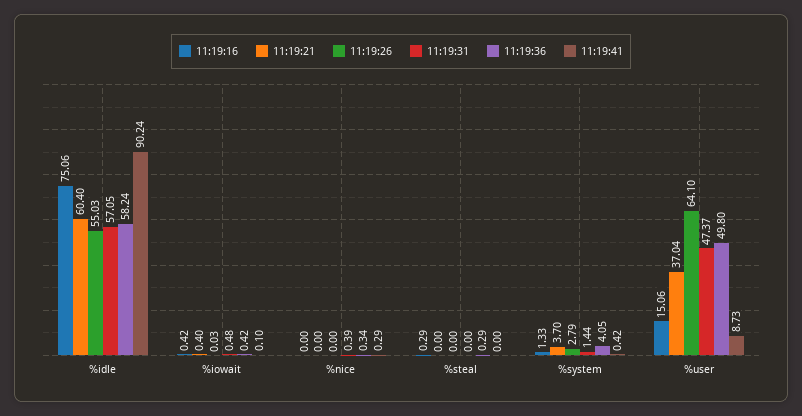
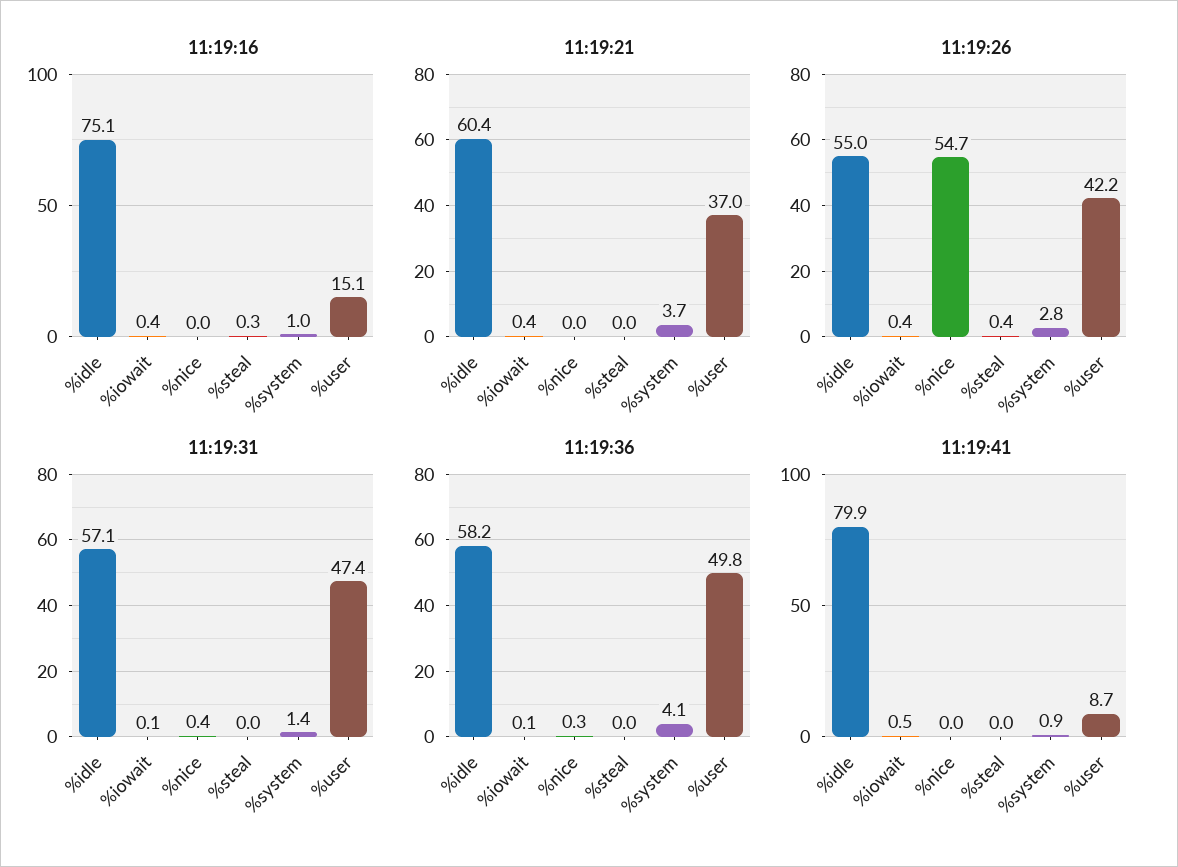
11:19:41, %idle: 90.24 -> 79.9
11:19:26, %iowait: 0.03 -> 0.4
11:19:31, %iowait: 0.48 -> 0.1
11:19:36, %iowait: 0.42 -> 0.1
11:19:41, %iowait: 0.1 -> 0.5
11:19:26, %nice: 0 -> 54.7
11:19:41, %nice: 0.29 -> 0
11:19:26, %steal: 0 -> 0.4
11:19:36, %steal: 0.29 -> 0
11:19:16, %system: 1.33 -> 1
11:19:41, %system: 0.42 -> 0.9
11:19:26, %user: 64.1 -> 42.2

